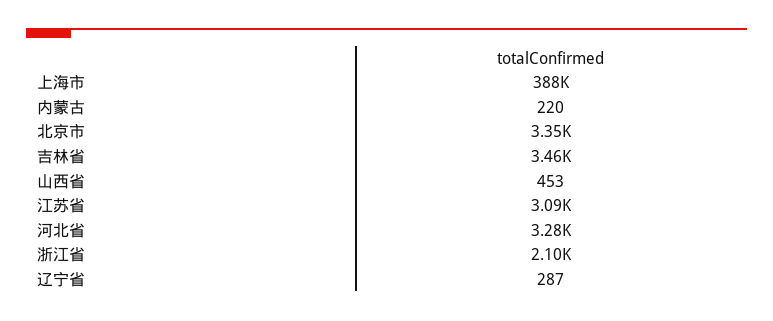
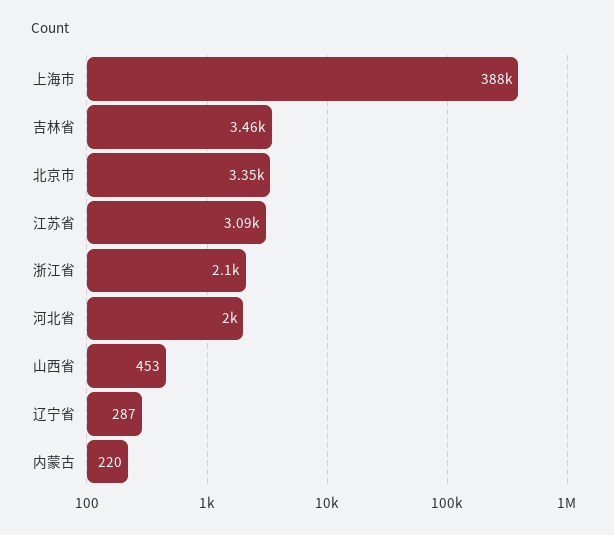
河北省: 3280 -> 2000

